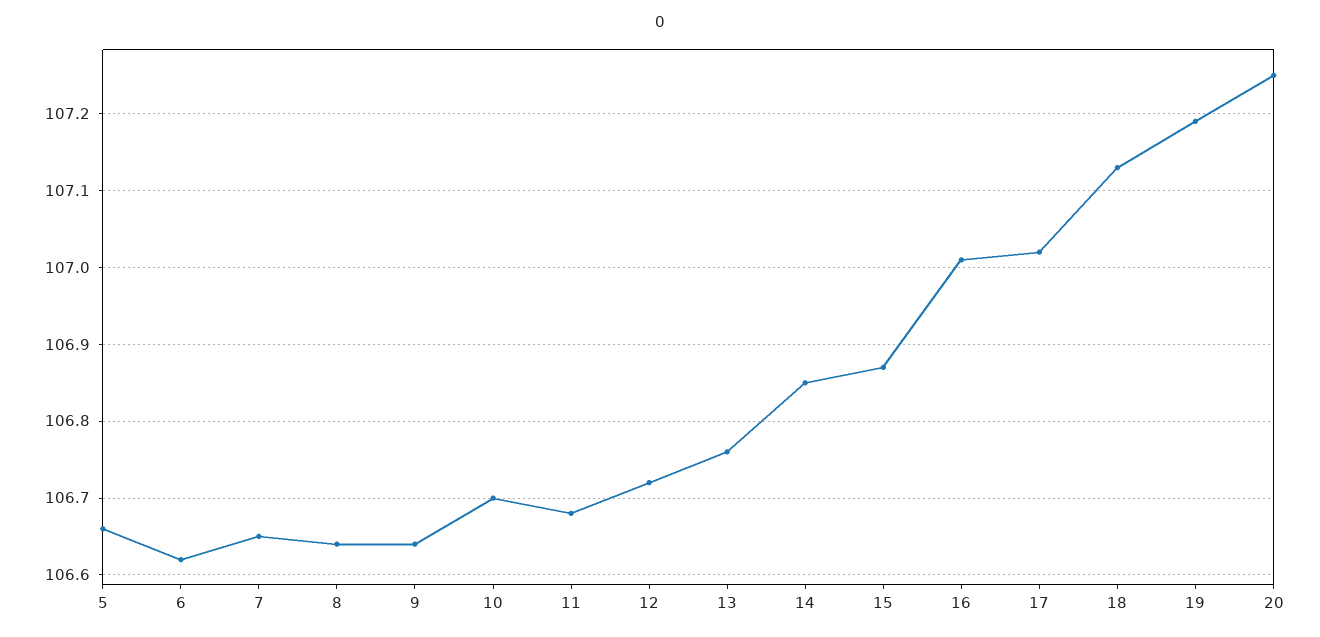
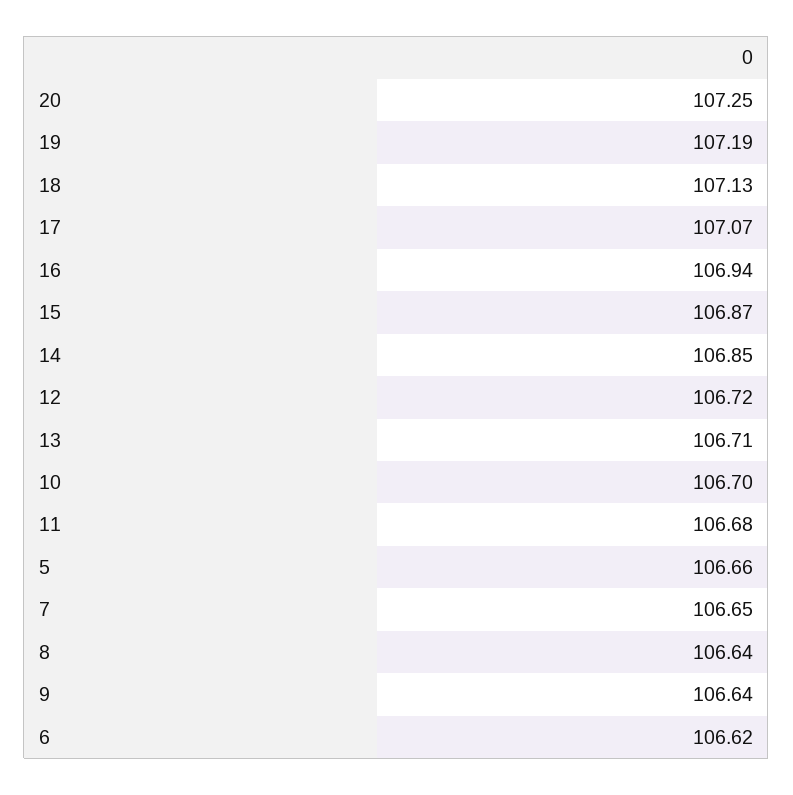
13: 106.76 -> 106.71
16: 107.01 -> 106.94
17: 107.02 -> 107.07

